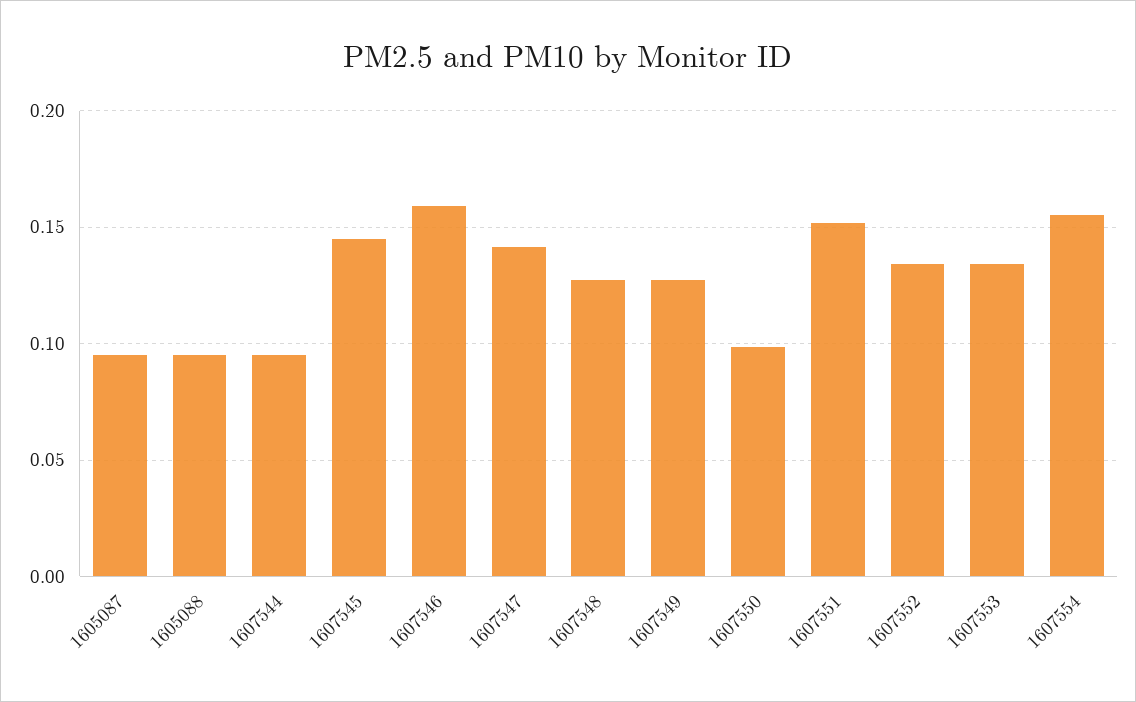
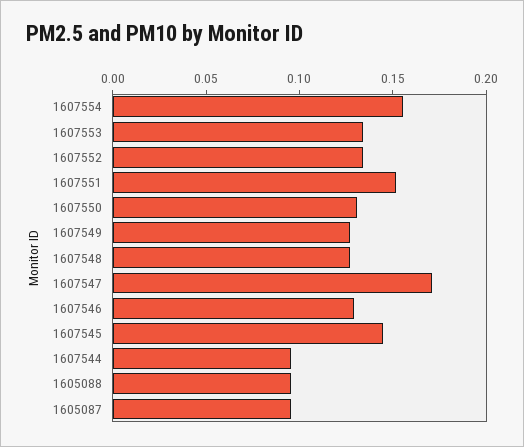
1607546: 0.16 -> 0.13
1607547: 0.14 -> 0.17
1607550: 0.1 -> 0.13

